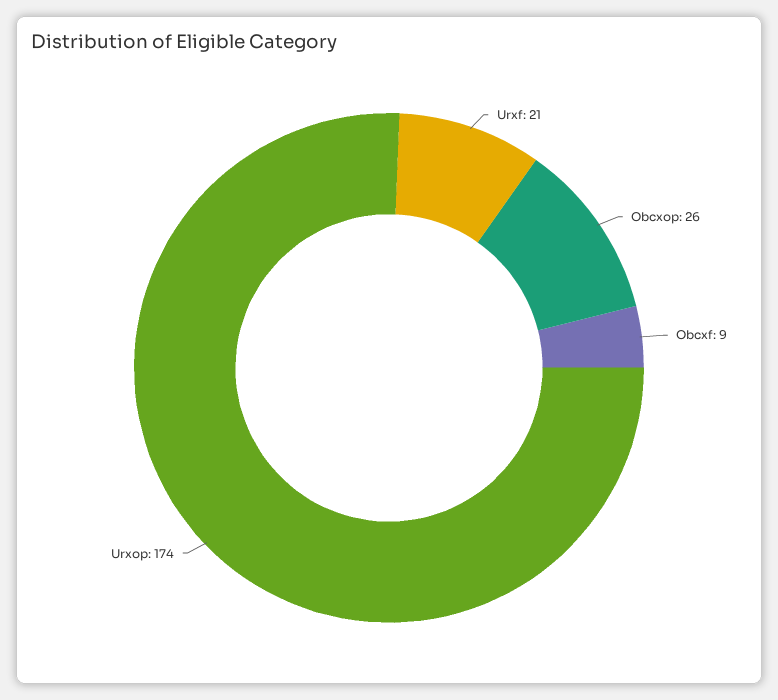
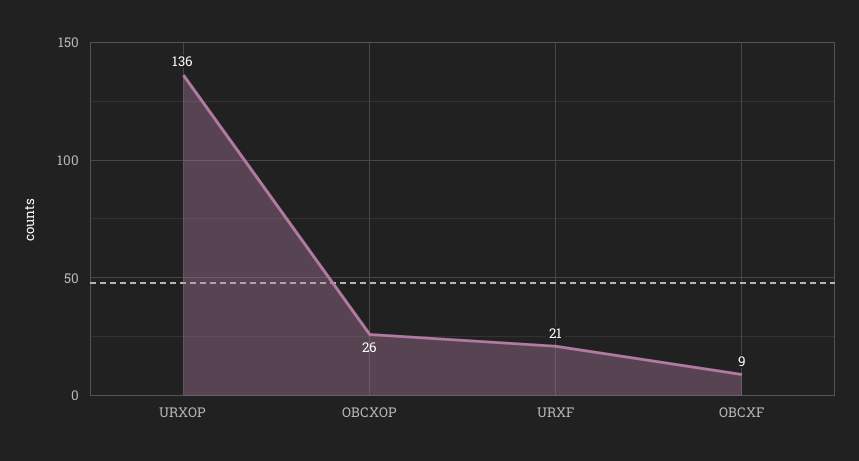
Urxop: 174 -> 136

